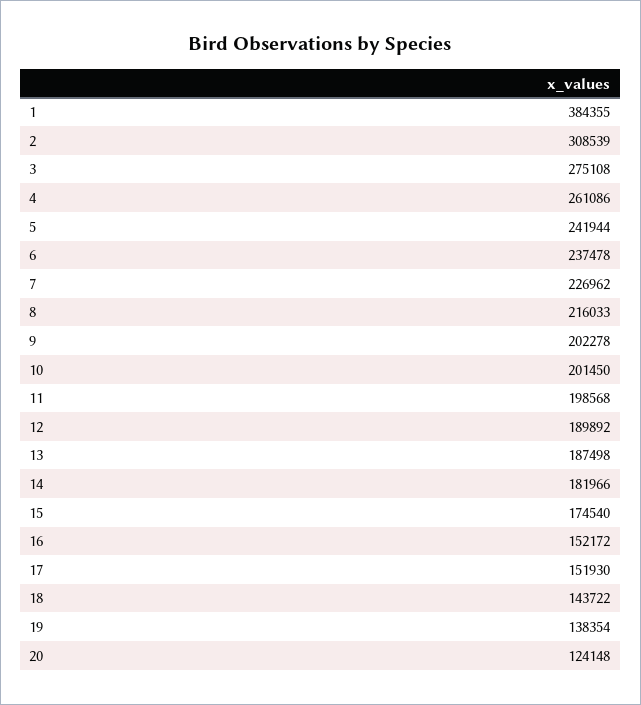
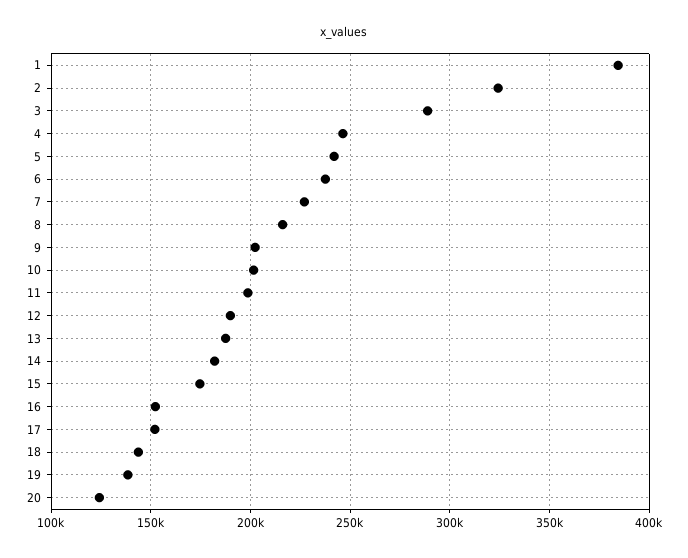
2: 308539 -> 325000
3: 275108 -> 290000
4: 261086 -> 245000

